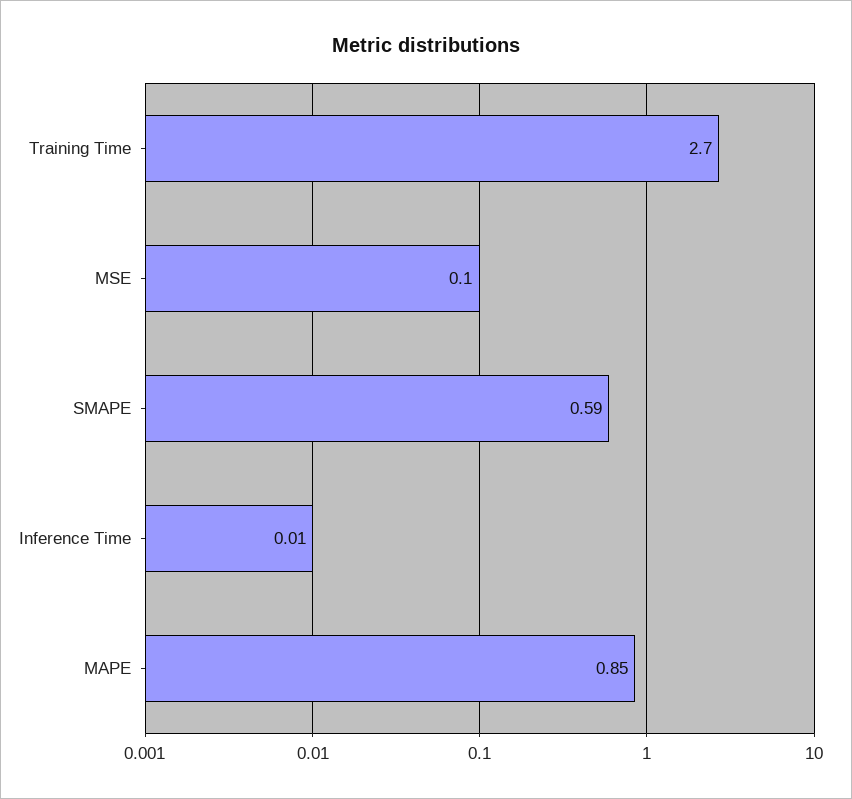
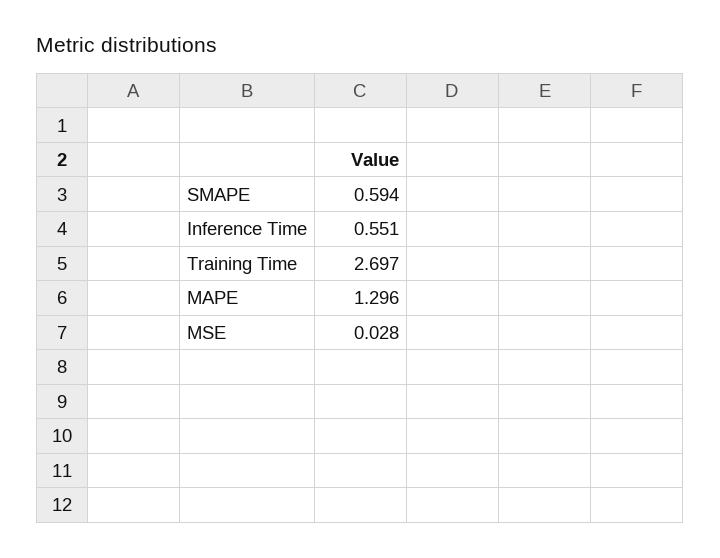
MSE: 0.1 -> 0.028
Inference Time: 0.01 -> 0.551
MAPE: 0.85 -> 1.296

